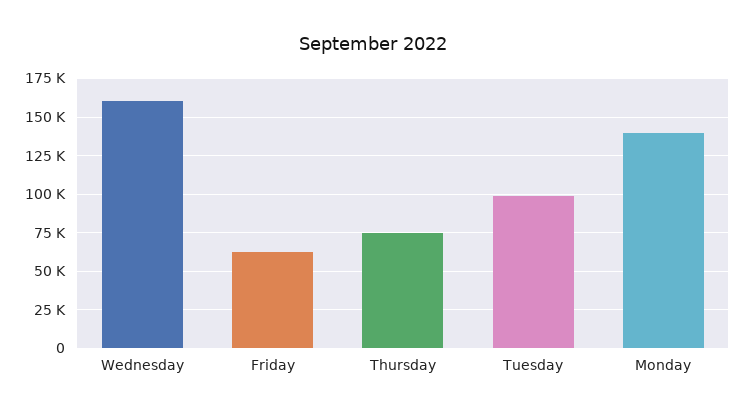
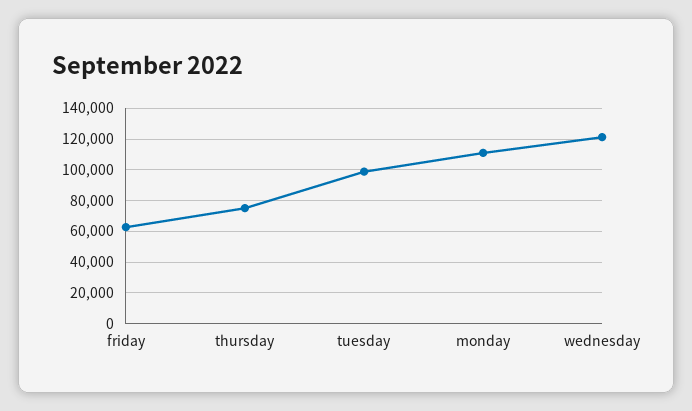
Wednesday: 160000 -> 120000
Monday: 140000 -> 110000

